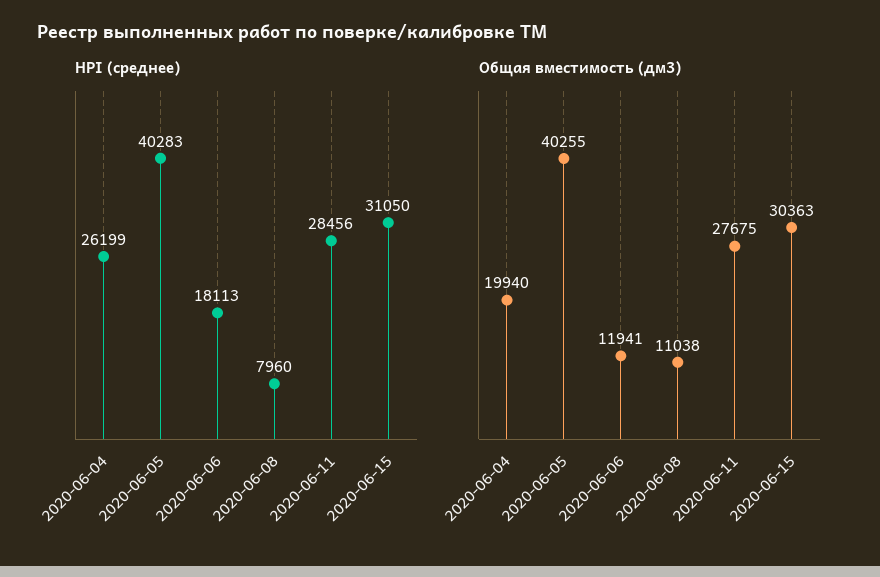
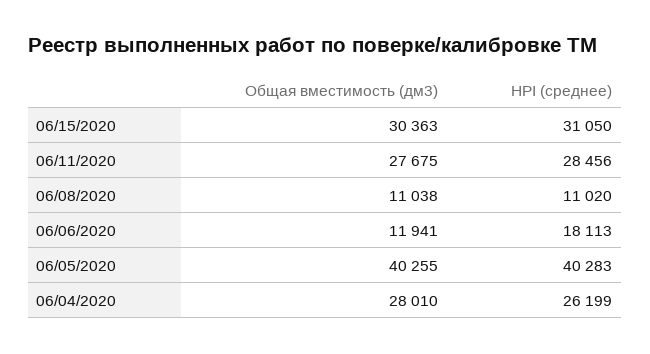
HPI (среднее), 2020-06-08: 7960 -> 11020
Общая вместимость (дм3), 2020-06-04: 19940 -> 28010

